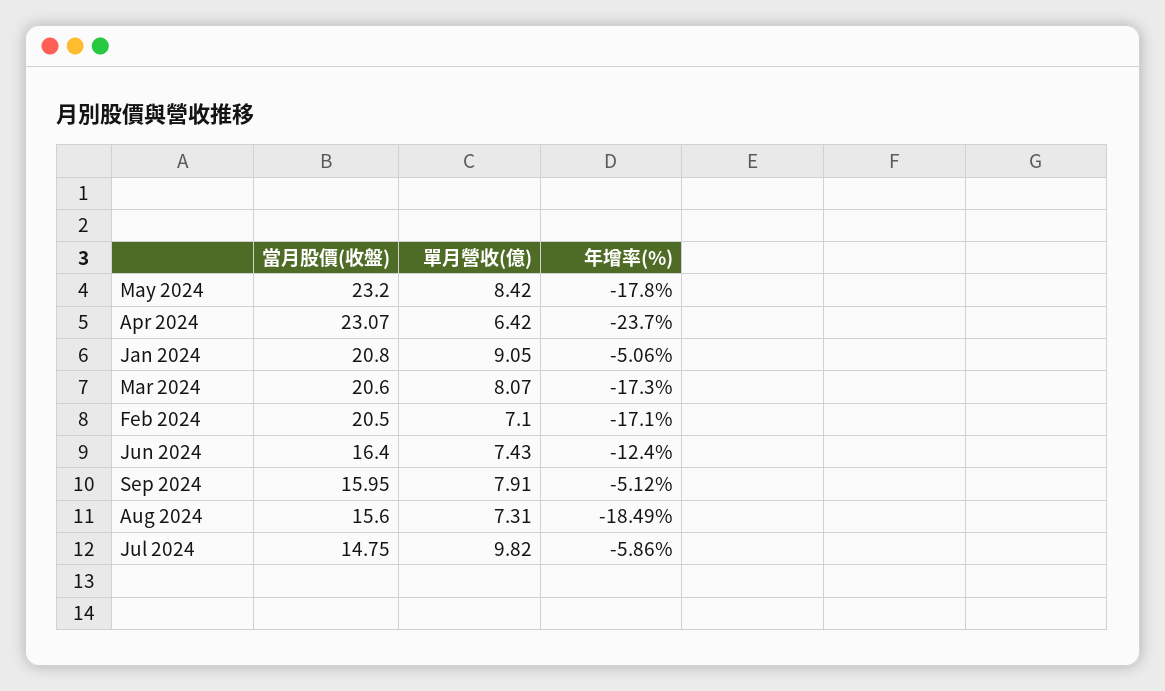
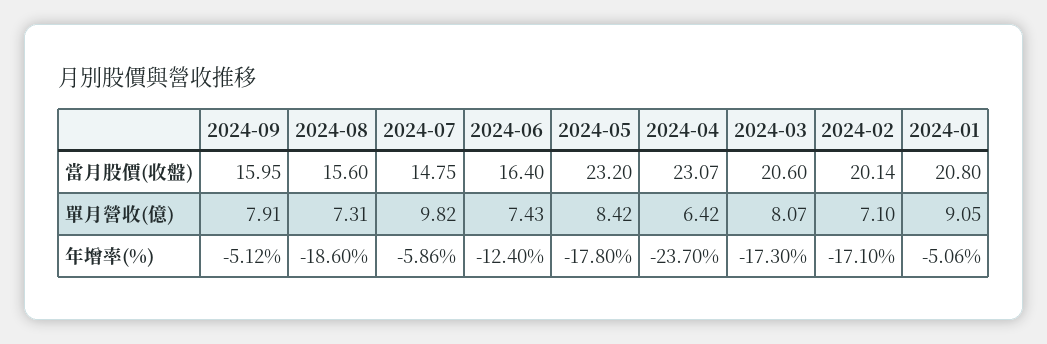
當月股價(收盤), Feb 2024: 20.5 -> 20.14
年增率(%), Aug 2024: -18.49 -> -18.6

